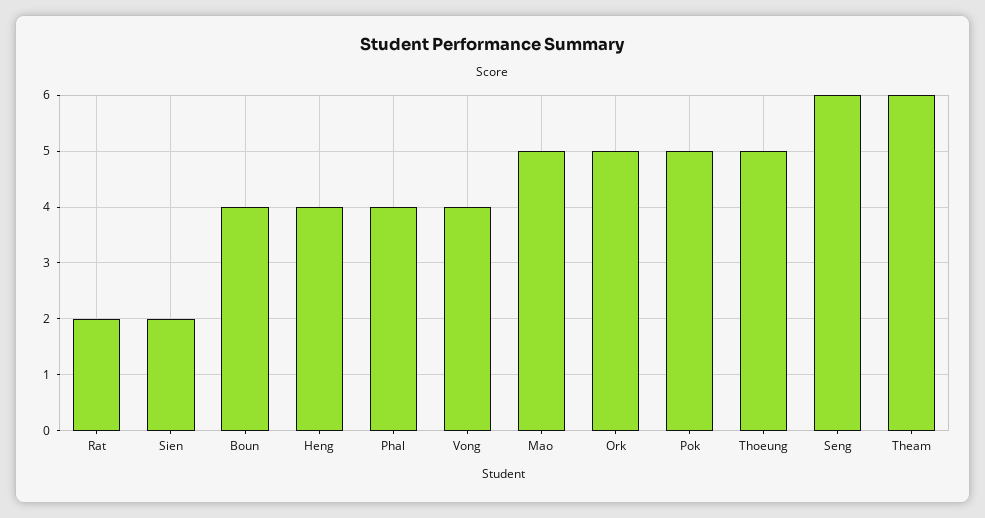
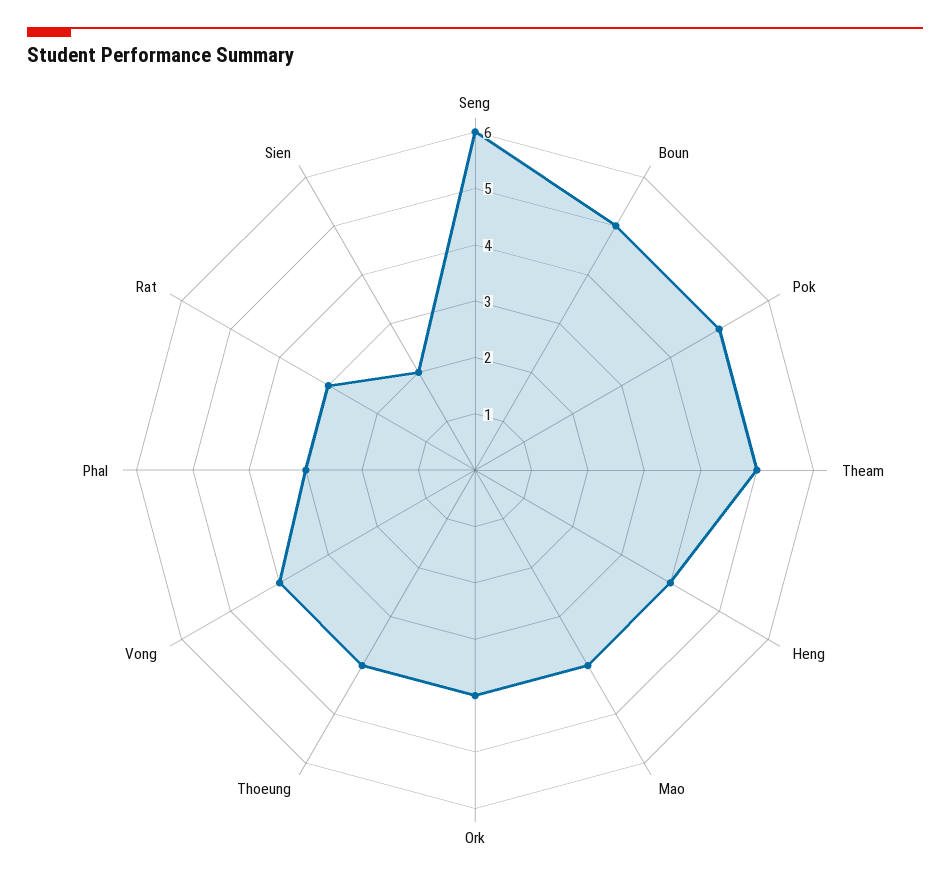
Rat: 2 -> 3
Boun: 4 -> 5
Phal: 4 -> 3
Mao: 5 -> 4
Ork: 5 -> 4
Thoeung: 5 -> 4
Theam: 6 -> 5

